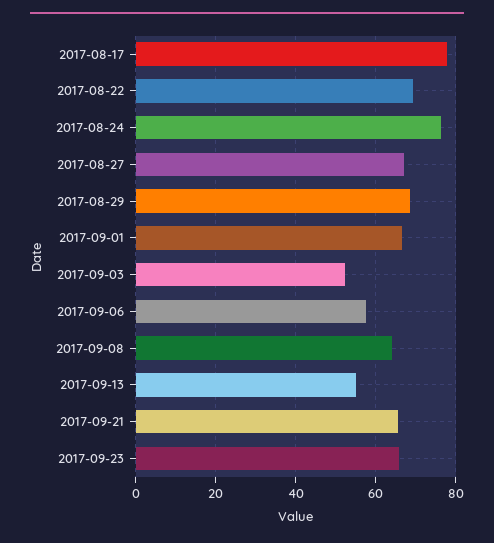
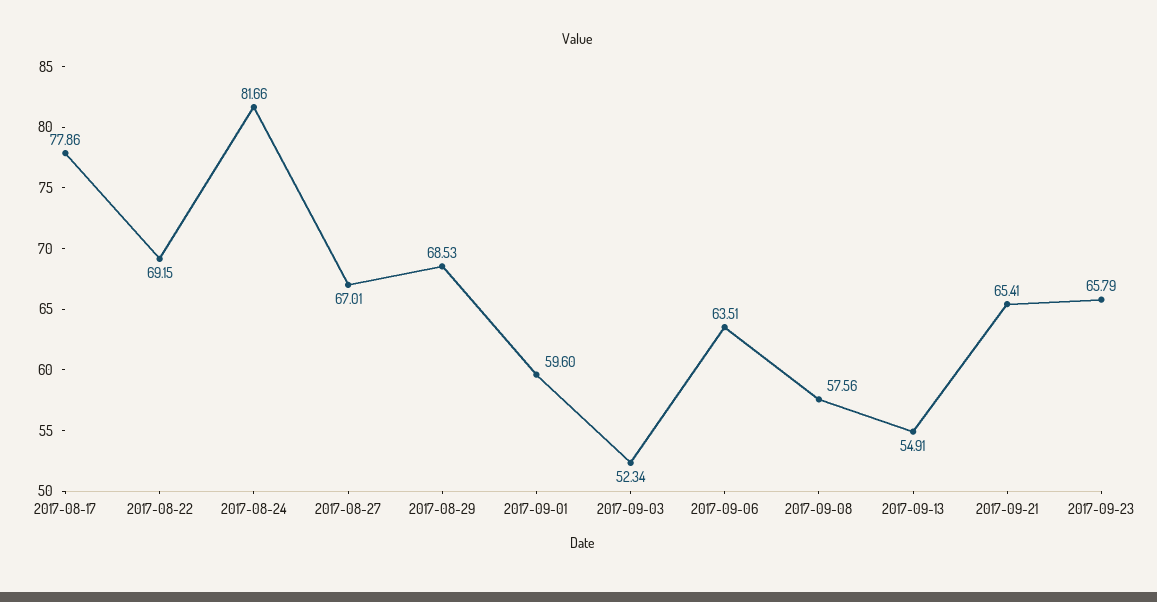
2017-08-24: 76 -> 81.66
2017-09-01: 66 -> 59.6
2017-09-06: 58 -> 63.51
2017-09-08: 64 -> 57.56

